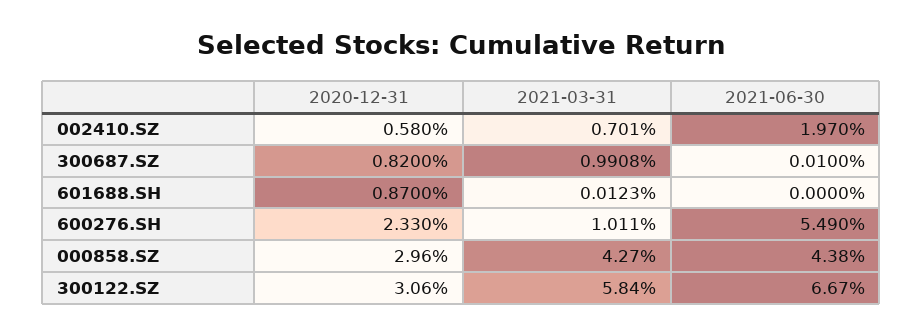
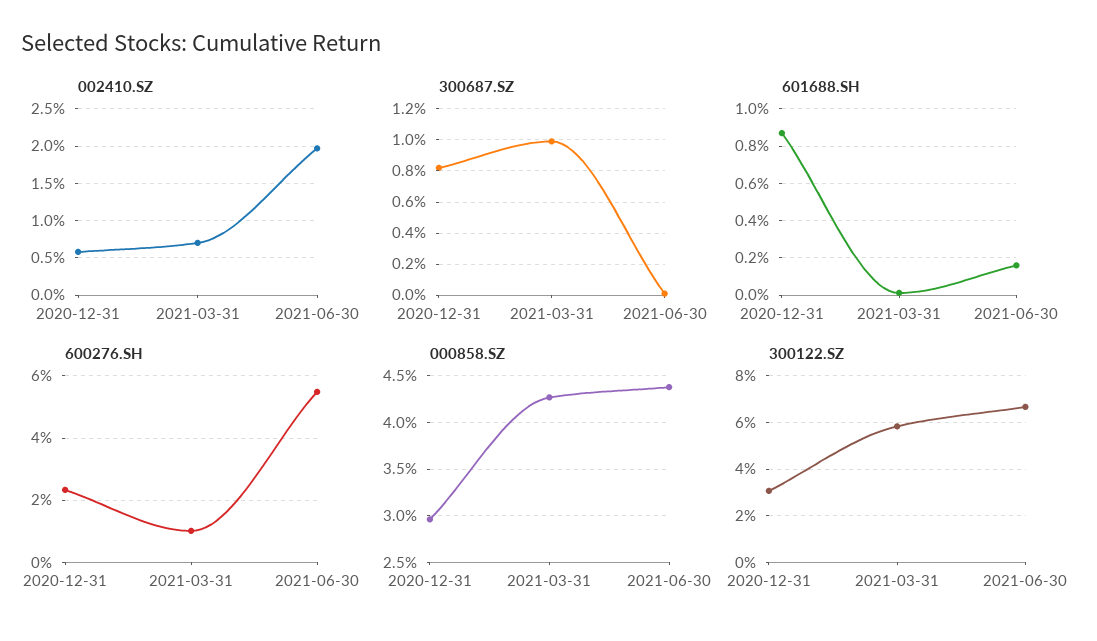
601688.SH, 2021-06-30: 0 -> 0.15

